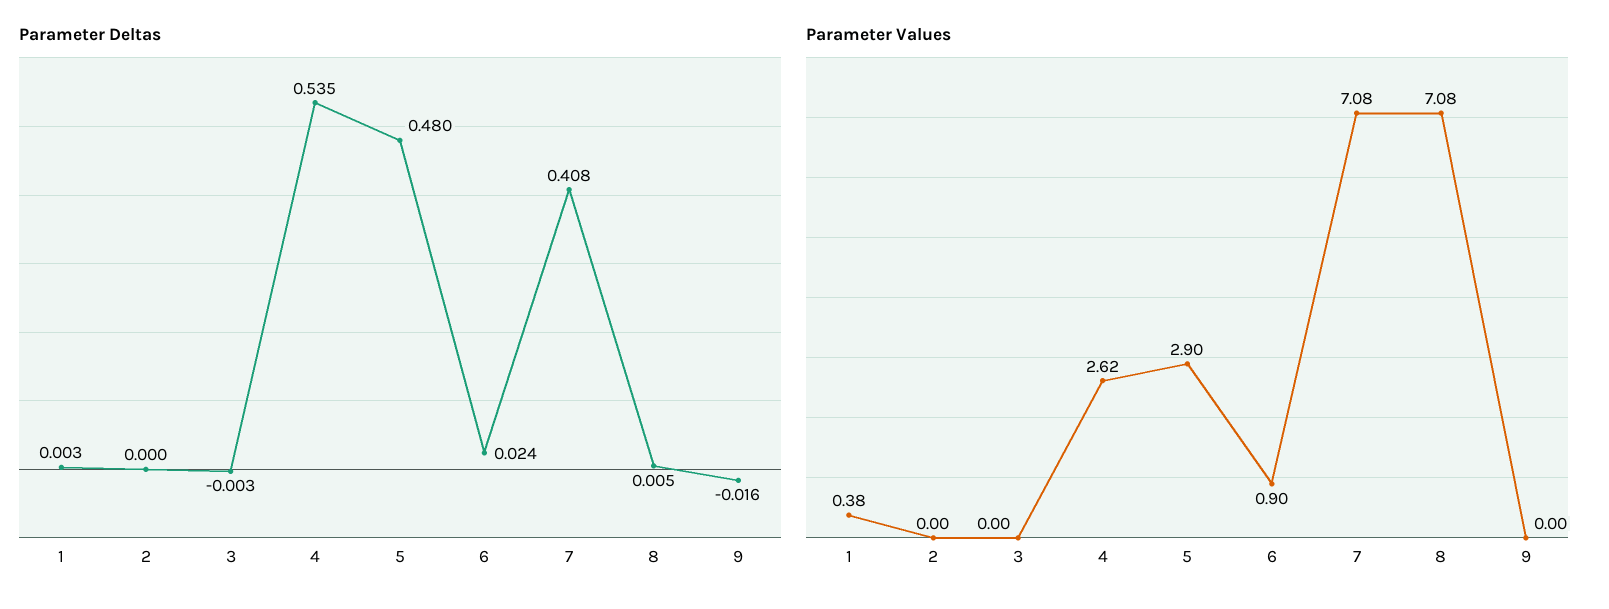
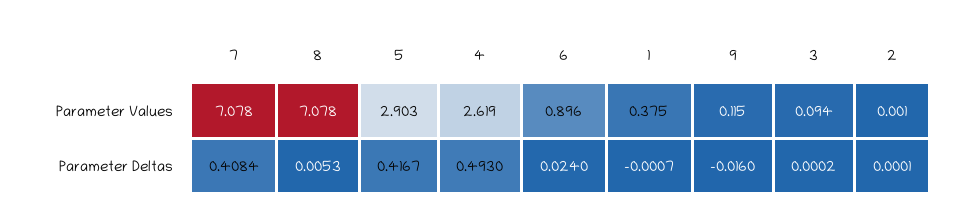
Parameter Deltas, 1: 0.003 -> -0.0007
Parameter Deltas, 3: -0.003 -> 0.0002
Parameter Deltas, 4: 0.535 -> 0.493
Parameter Deltas, 5: 0.48 -> 0.4167
Parameter Values, 3: 0 -> 0.094
Parameter Values, 9: 0 -> 0.115

